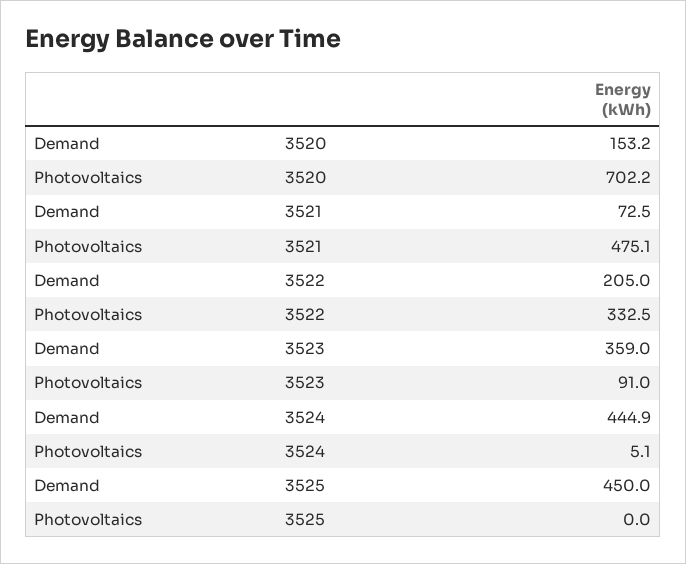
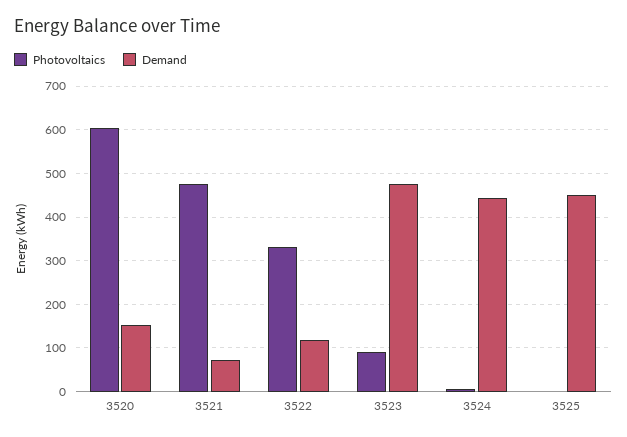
Photovoltaics, 3520: 702.2 -> 600
Demand, 3522: 205 -> 120
Demand, 3523: 359 -> 480

